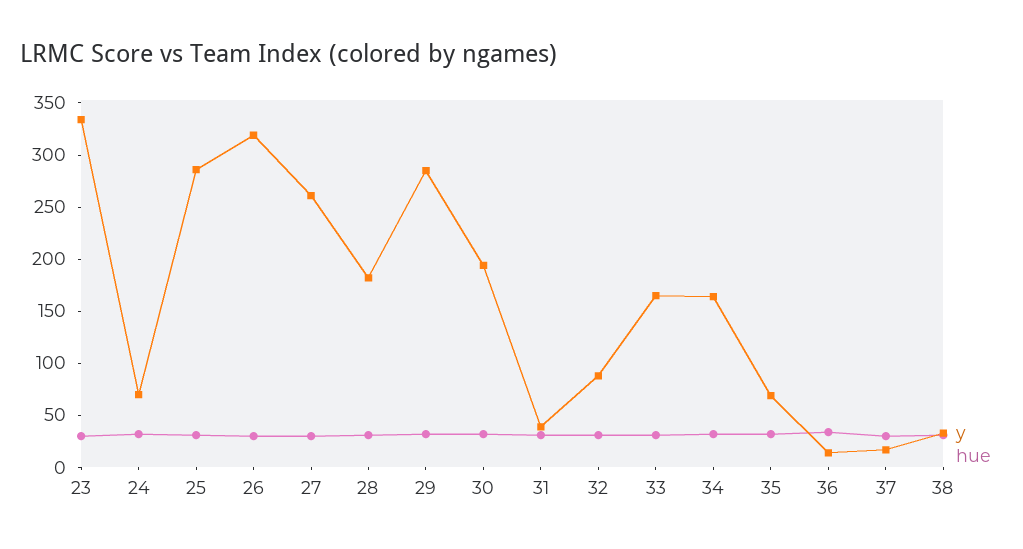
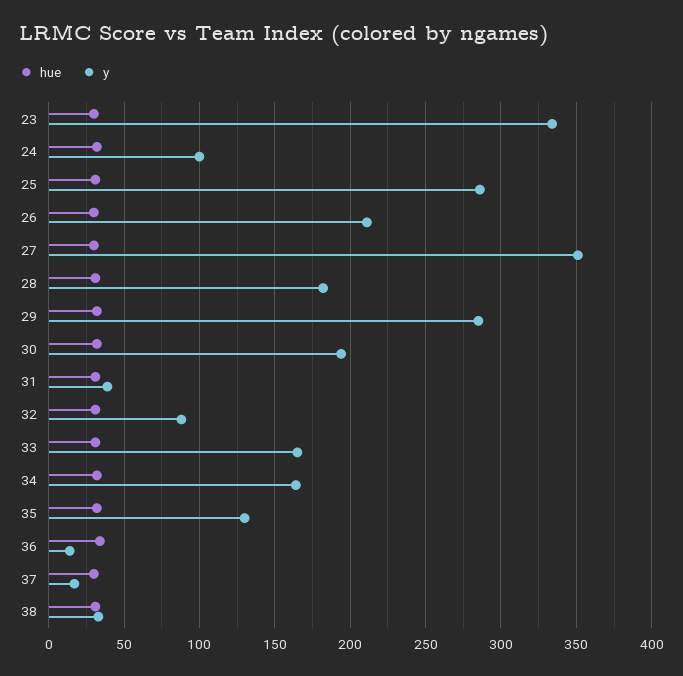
y, 24: 70 -> 100
y, 26: 320 -> 210
y, 27: 260 -> 350
y, 35: 70 -> 130

